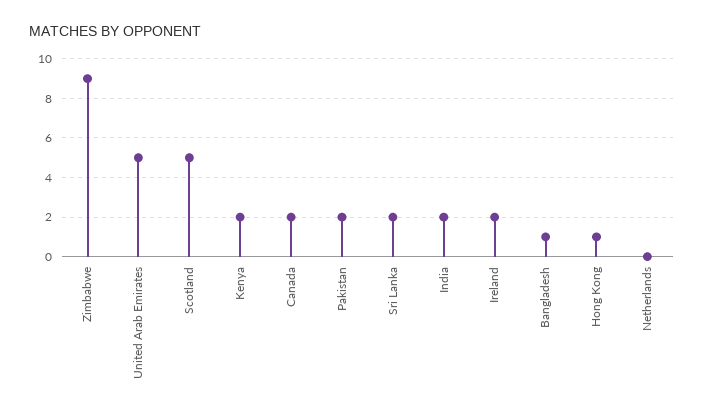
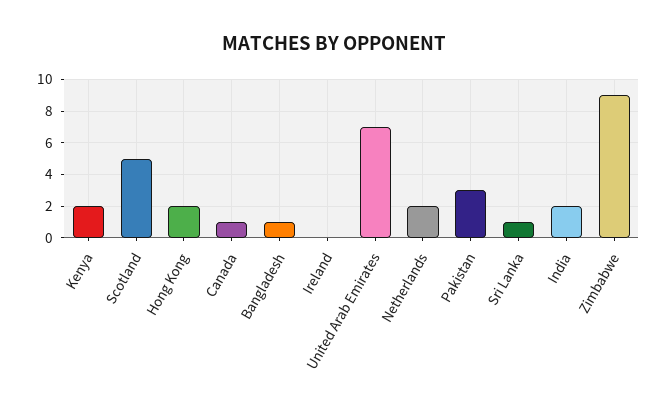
United Arab Emirates: 5 -> 7
Canada: 2 -> 1
Pakistan: 2 -> 3
Sri Lanka: 2 -> 1
Ireland: 2 -> 0
Hong Kong: 1 -> 2
Netherlands: 0 -> 2

